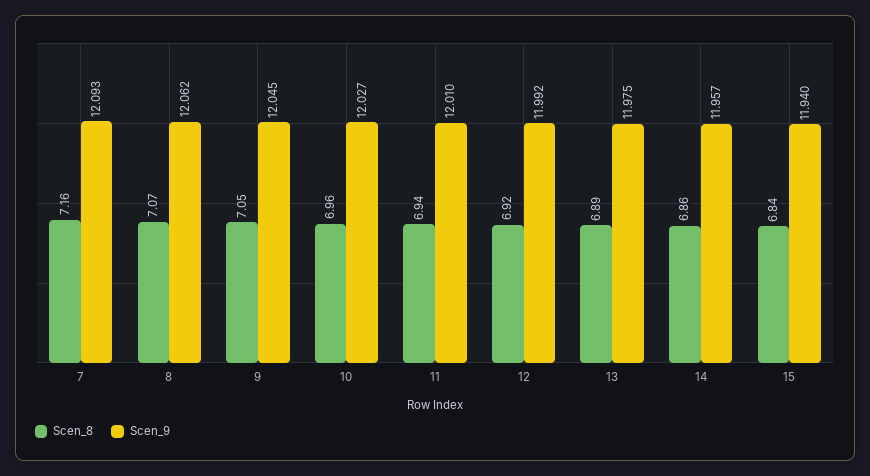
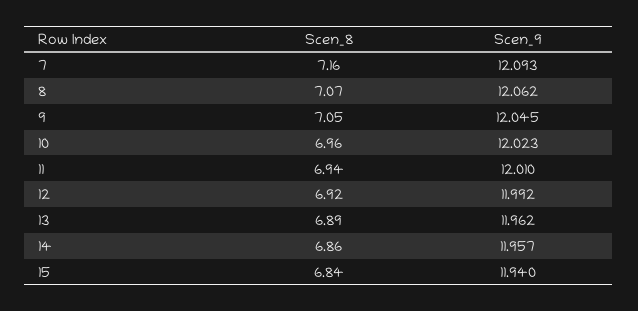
Scen_9, 10: 12.027 -> 12.023
Scen_9, 13: 11.975 -> 11.962

